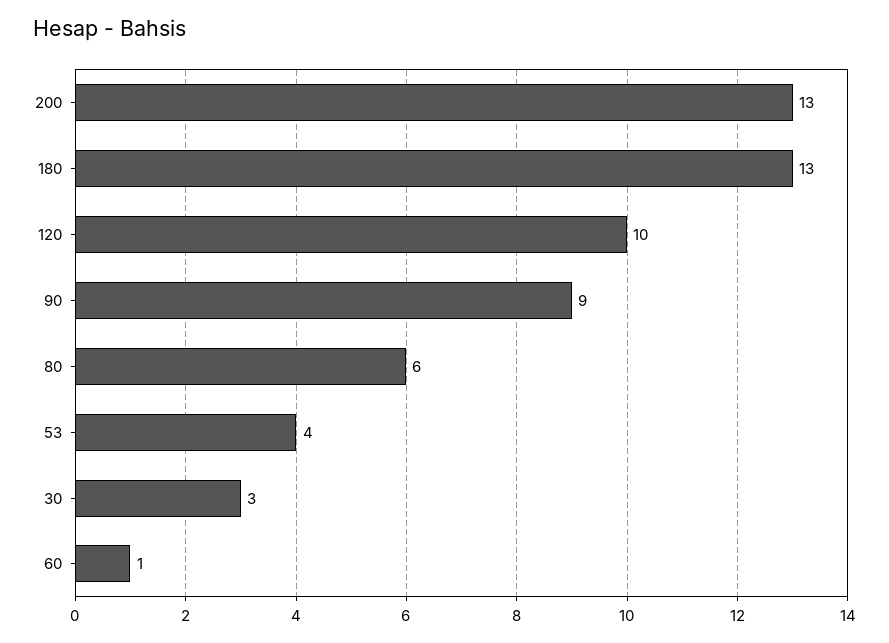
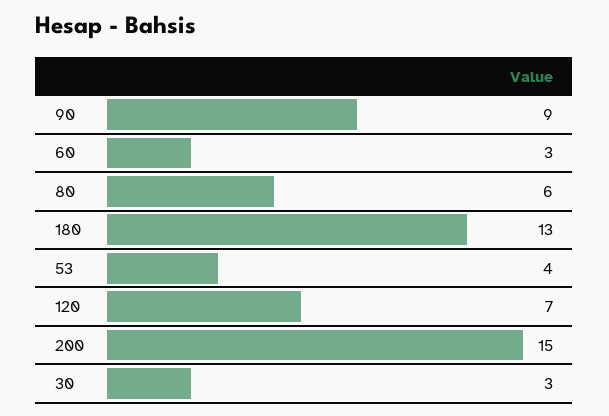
200: 13 -> 15
120: 10 -> 7
60: 1 -> 3

